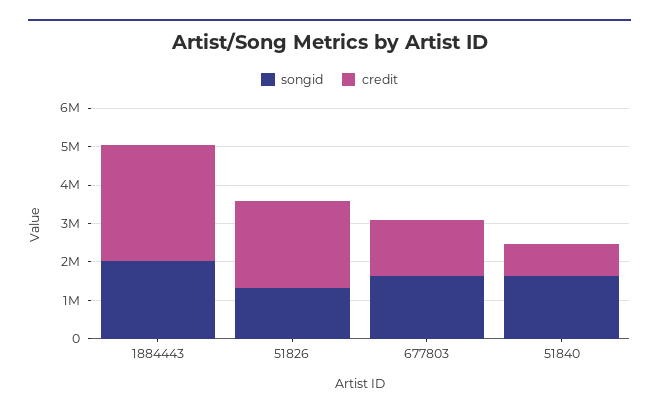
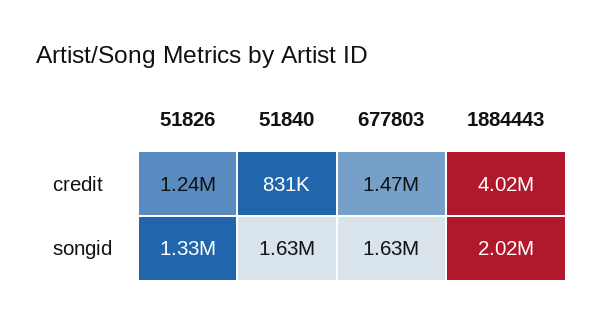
credit, 1884443: 3000000 -> 4020000
credit, 51826: 2250000 -> 1240000

